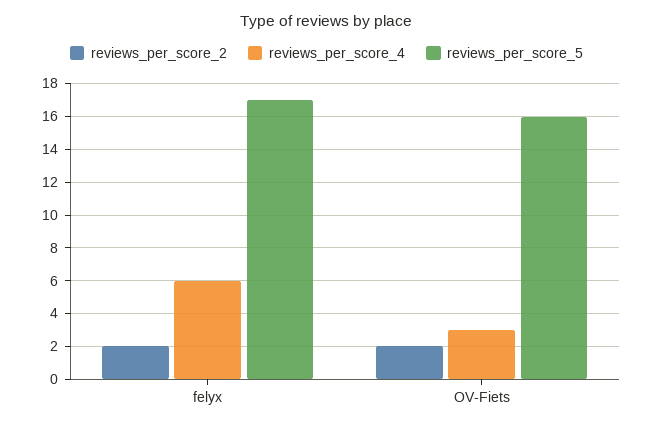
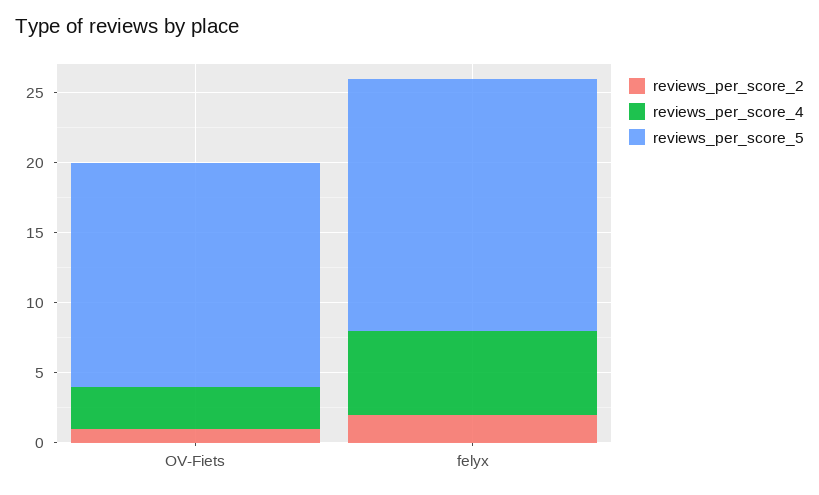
reviews_per_score_5, felyx: 17 -> 18
reviews_per_score_2, OV-Fiets: 2 -> 1

